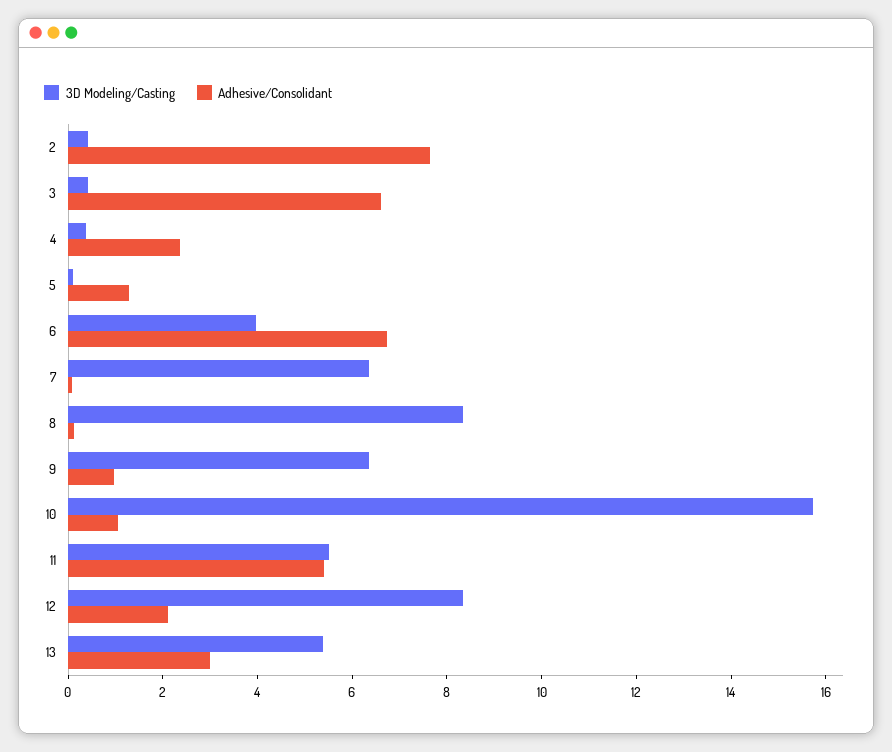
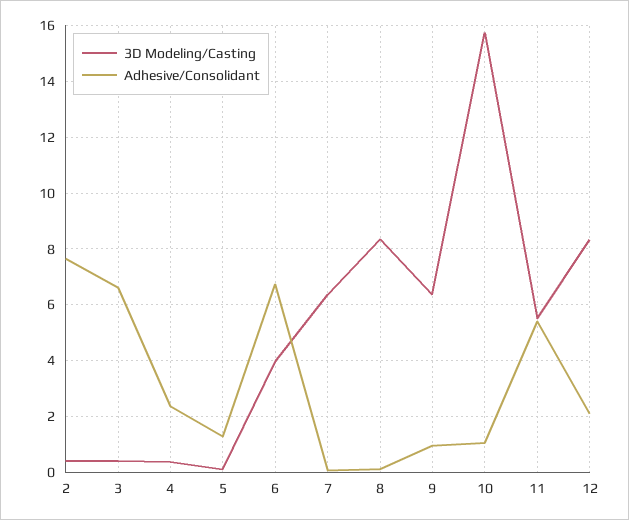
3D Modeling/Casting, 13: 5.5 -> none
Adhesive/Consolidant, 13: 3 -> none

